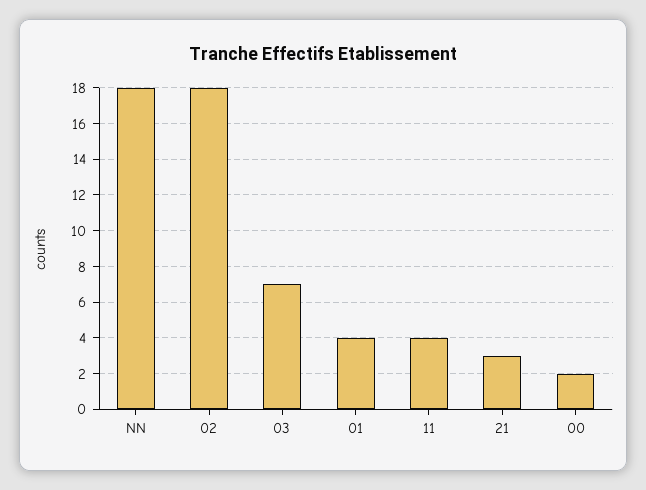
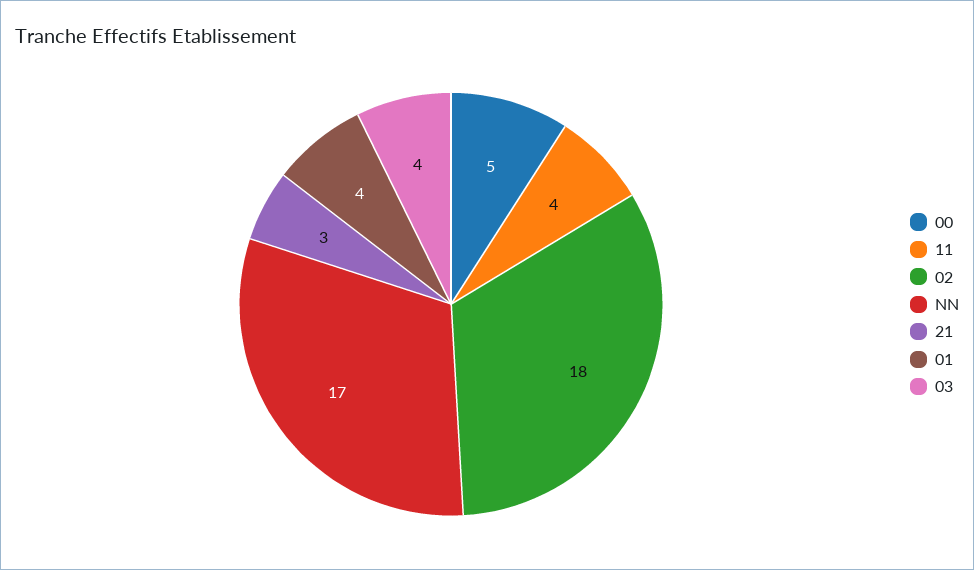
NN: 18 -> 17
03: 7 -> 4
00: 2 -> 5

